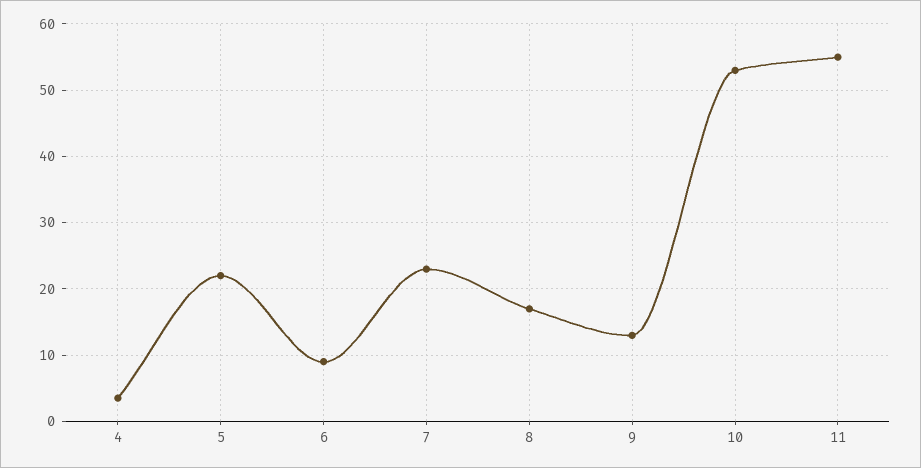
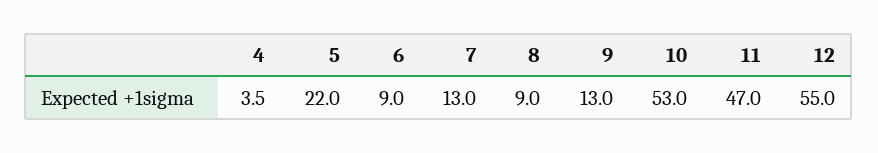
7: 23 -> 13
8: 17 -> 9
11: 55 -> 47
12: none -> 55

